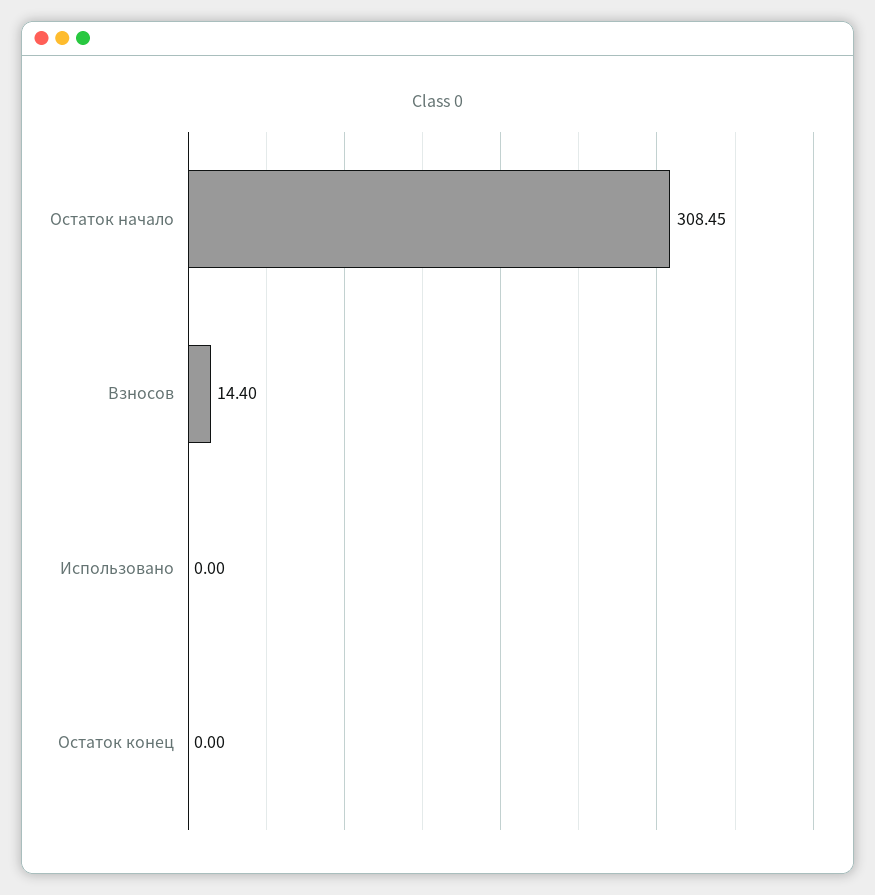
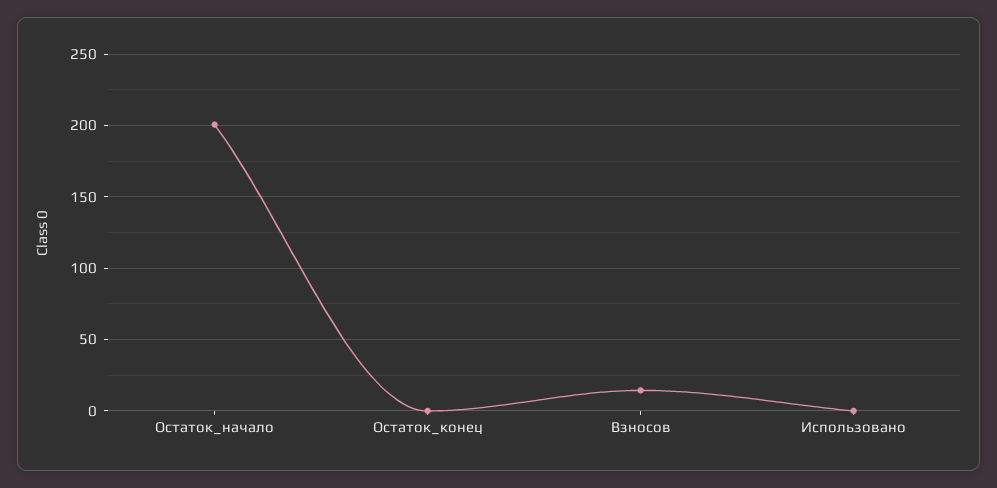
Остаток начало: 308.45 -> 200

